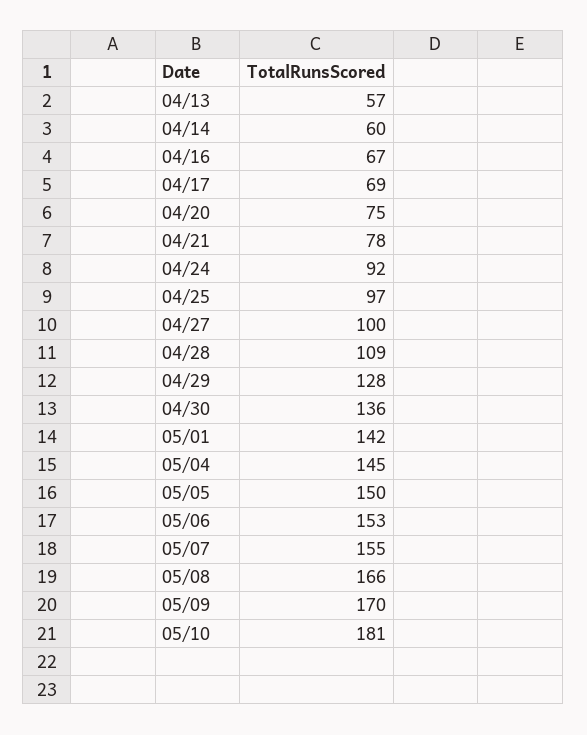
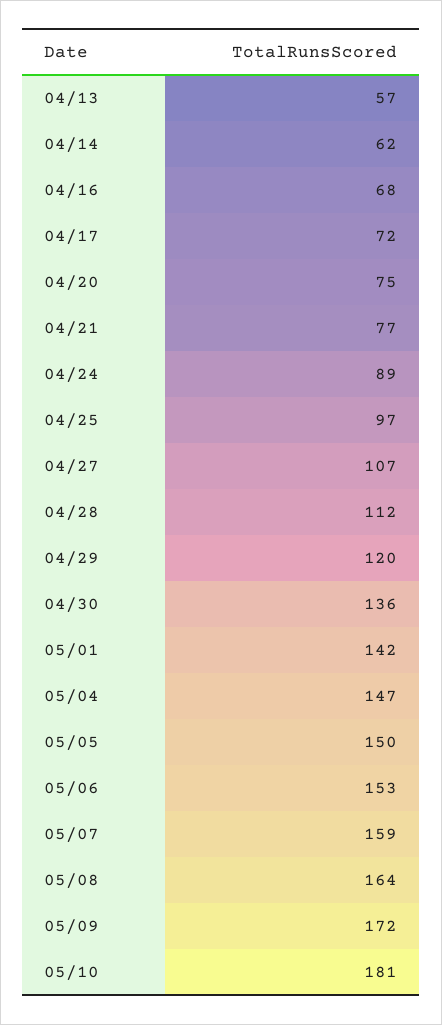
04/14: 60 -> 62
04/16: 67 -> 68
04/17: 69 -> 72
04/21: 78 -> 77
04/24: 92 -> 89
04/27: 100 -> 107
04/28: 109 -> 112
04/29: 128 -> 120
05/04: 145 -> 147
05/07: 155 -> 159
05/08: 166 -> 164
05/09: 170 -> 172

